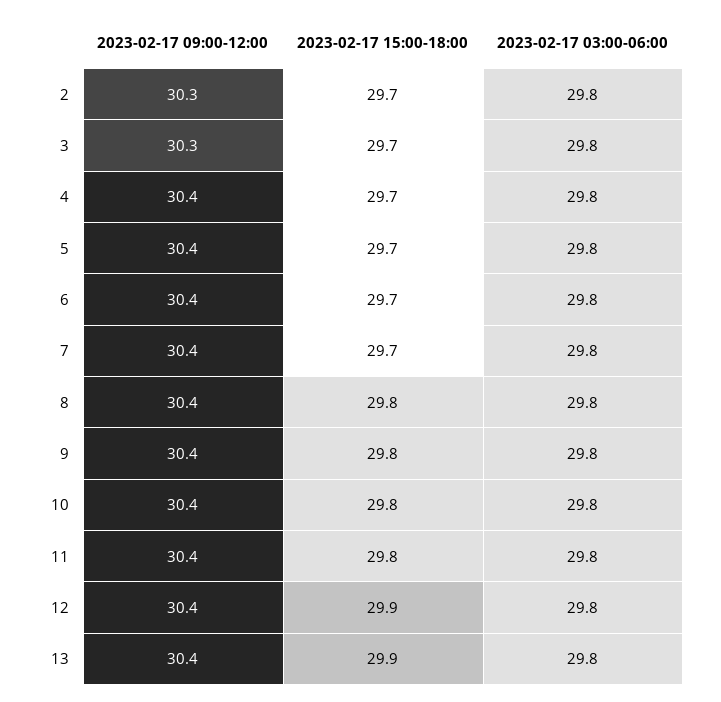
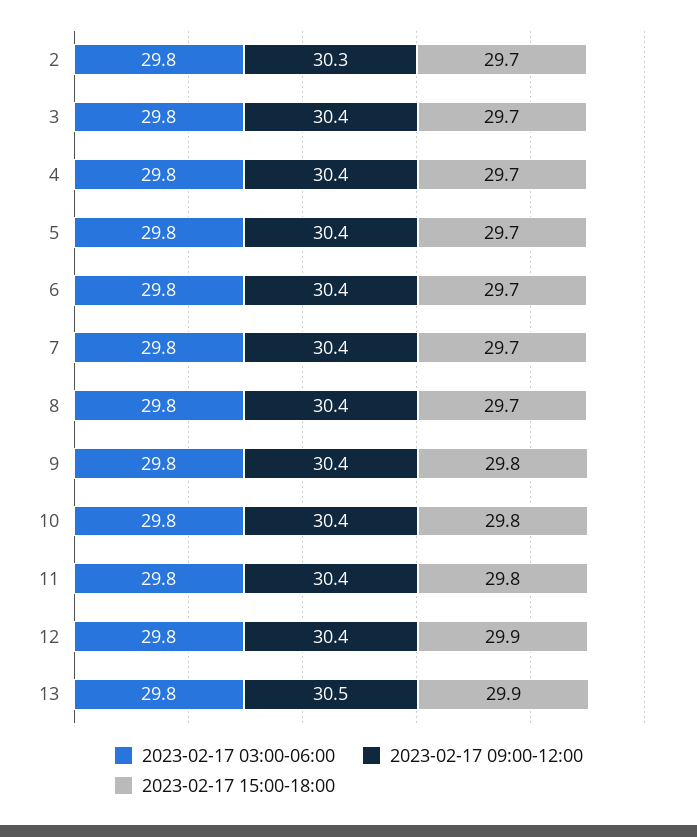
2023-02-17 09:00-12:00, 3: 30.3 -> 30.4
2023-02-17 15:00-18:00, 8: 29.8 -> 29.7
2023-02-17 09:00-12:00, 13: 30.4 -> 30.5

